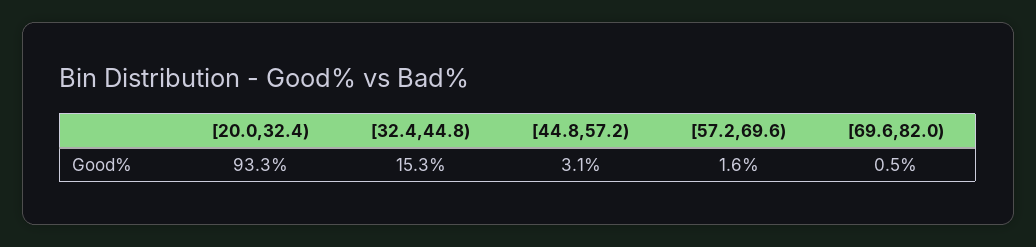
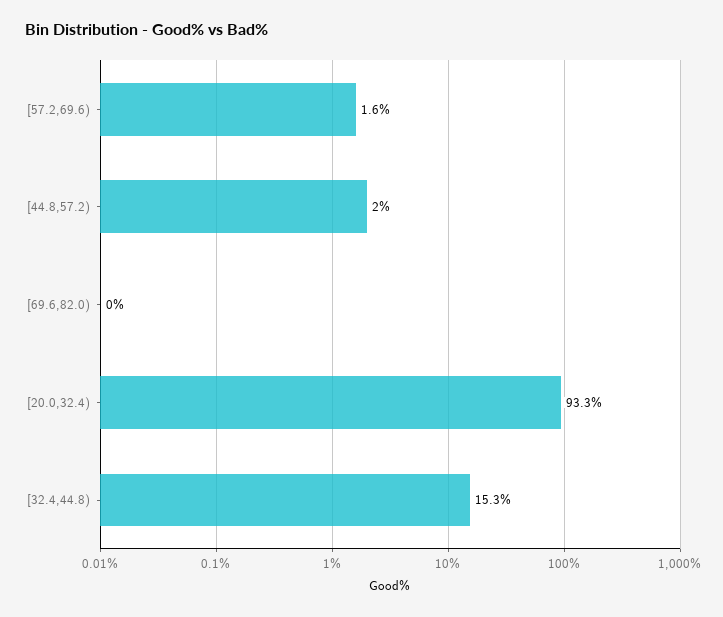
[44.8,57.2): 3.1 -> 2
[69.6,82.0): 0.5 -> 0

